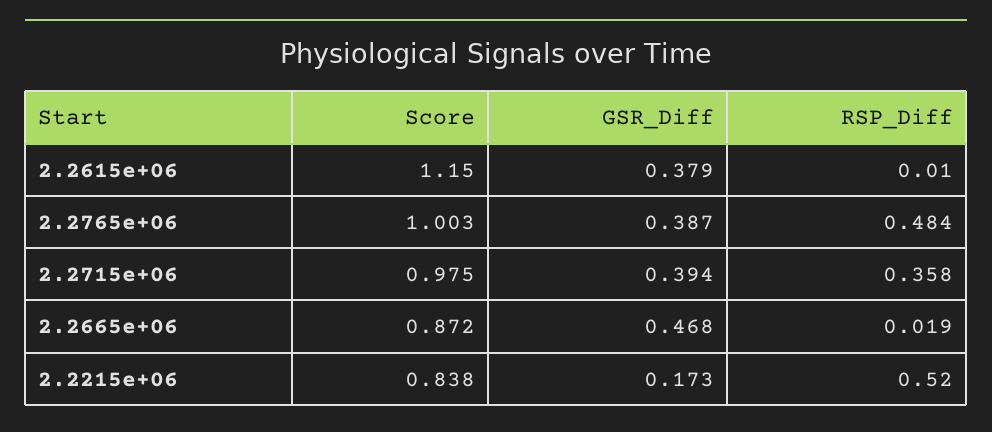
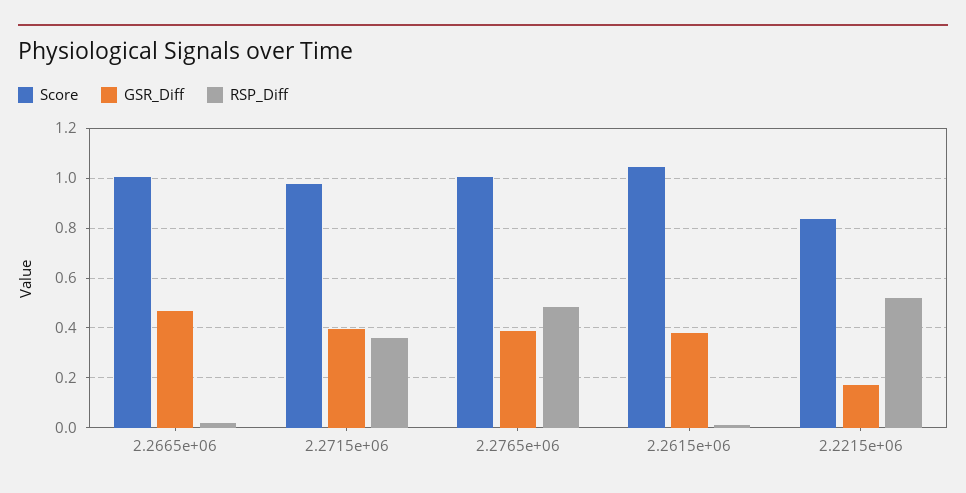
Score, 2.2615e+06: 1.15 -> 1.05
Score, 2.2665e+06: 0.872 -> 1

